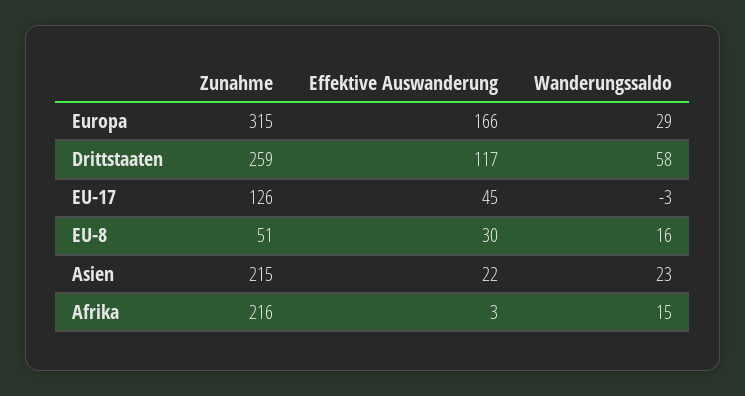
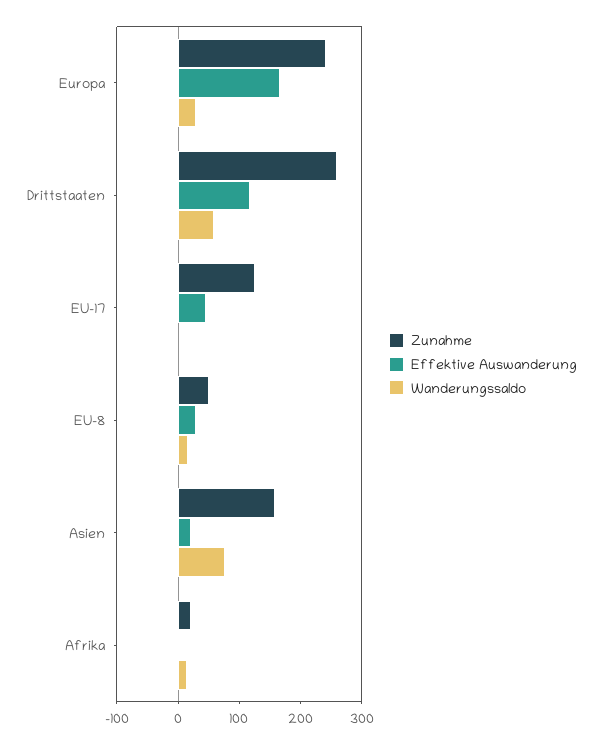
Zunahme, Europa: 315 -> 240
Zunahme, Asien: 215 -> 160
Wanderungssaldo, Asien: 23 -> 80
Zunahme, Afrika: 216 -> 20

